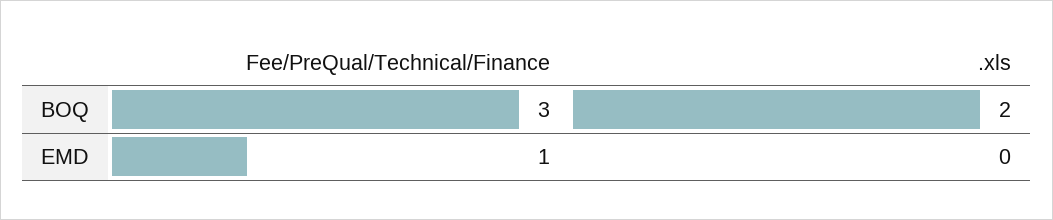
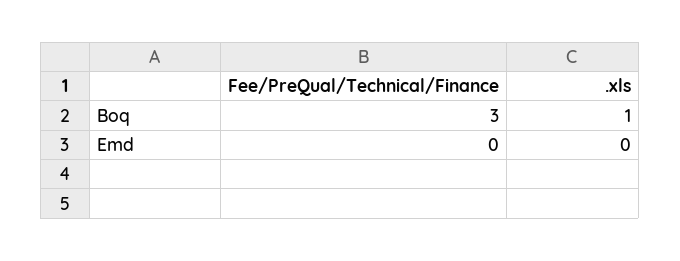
.xls, BOQ: 2 -> 1
Fee/PreQual/Technical/Finance, EMD: 1 -> 0

